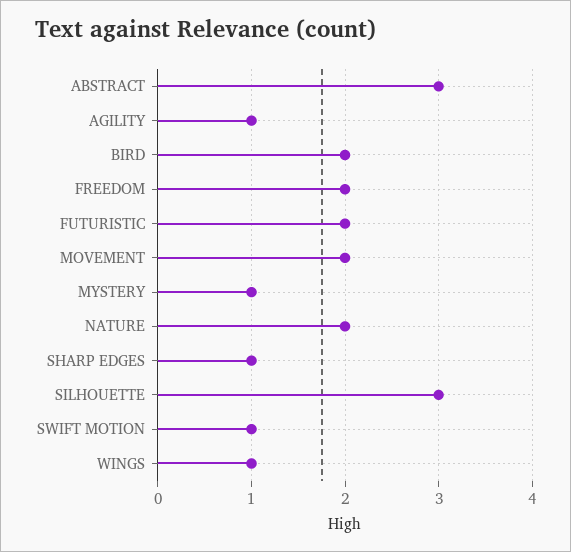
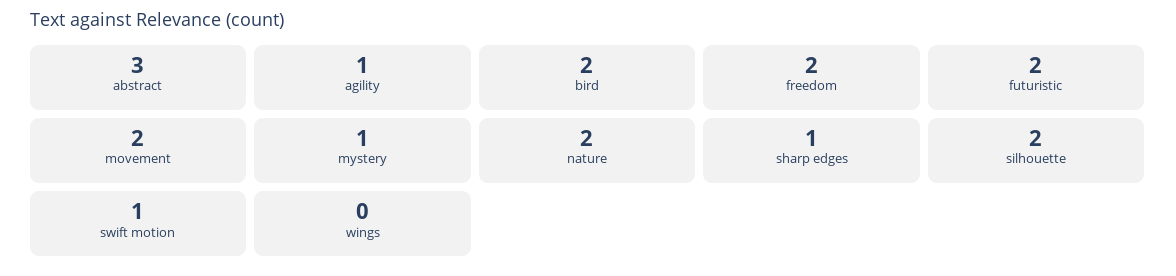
SILHOUETTE: 3 -> 2
WINGS: 1 -> 0

